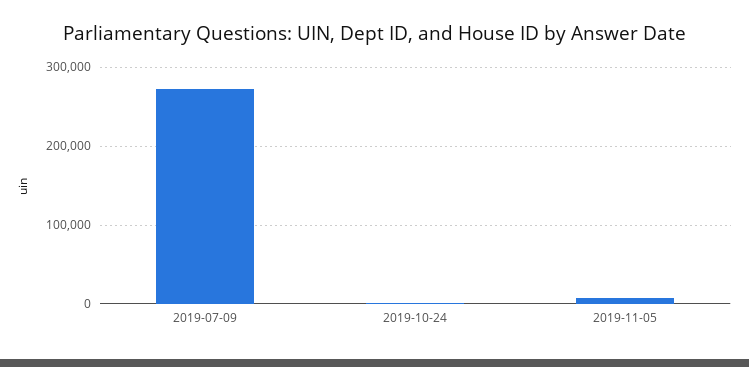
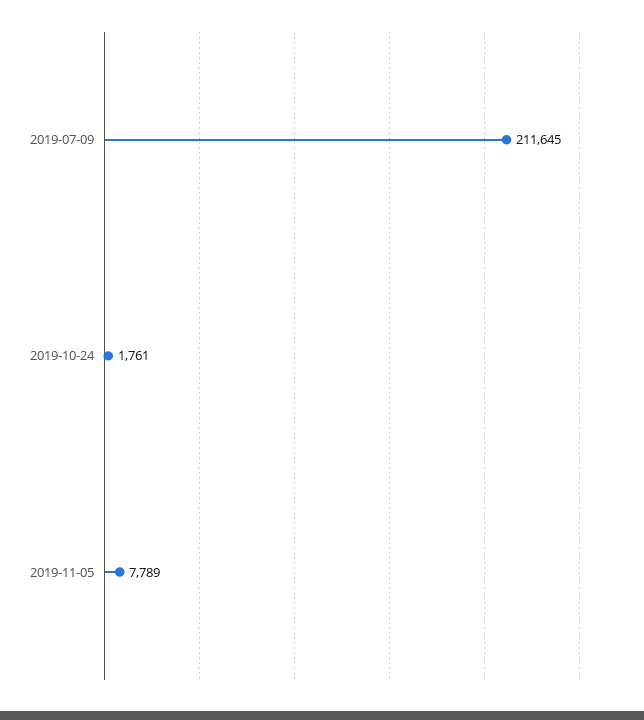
2019-07-09: 270000 -> 211645

